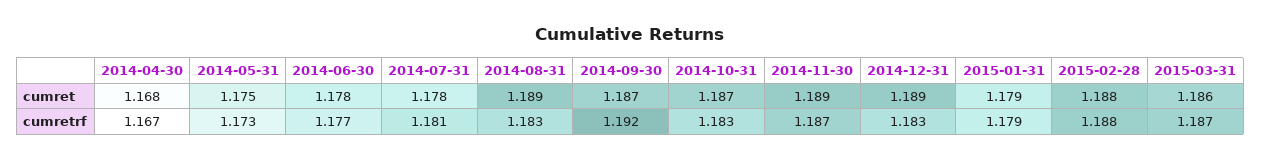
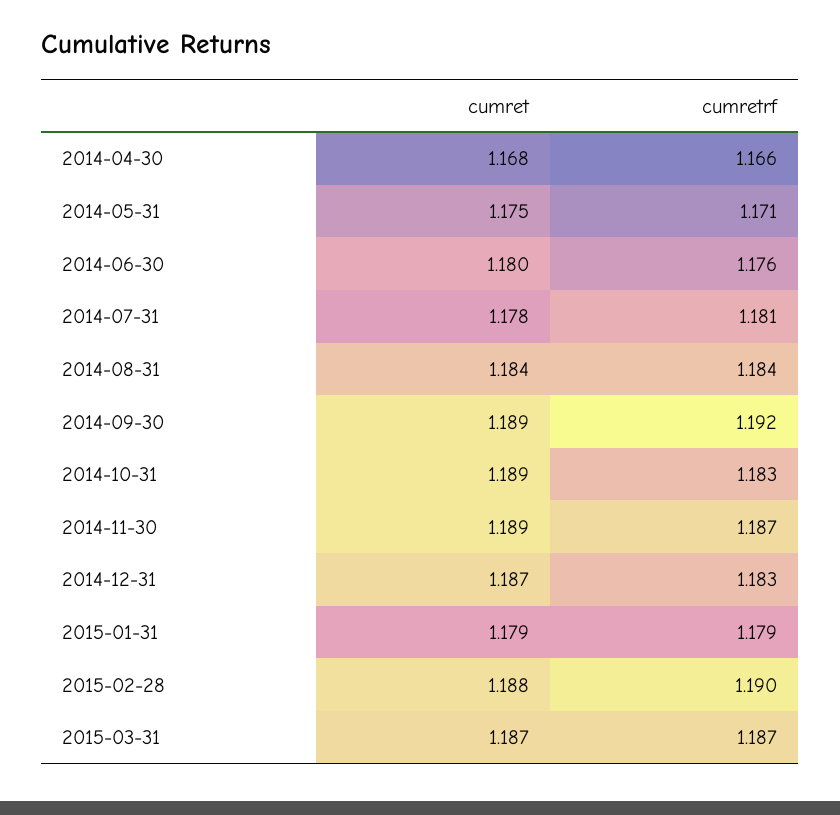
2014-06-30, cumret: 1.178 -> 1.18
2014-08-31, cumret: 1.189 -> 1.184
2014-09-30, cumret: 1.187 -> 1.189
2014-10-31, cumret: 1.187 -> 1.189
2014-12-31, cumret: 1.189 -> 1.187
2015-03-31, cumret: 1.186 -> 1.187
2014-04-30, cumretrf: 1.167 -> 1.166
2014-05-31, cumretrf: 1.173 -> 1.171
2014-06-30, cumretrf: 1.177 -> 1.176
2014-08-31, cumretrf: 1.183 -> 1.184
2015-02-28, cumretrf: 1.188 -> 1.19

